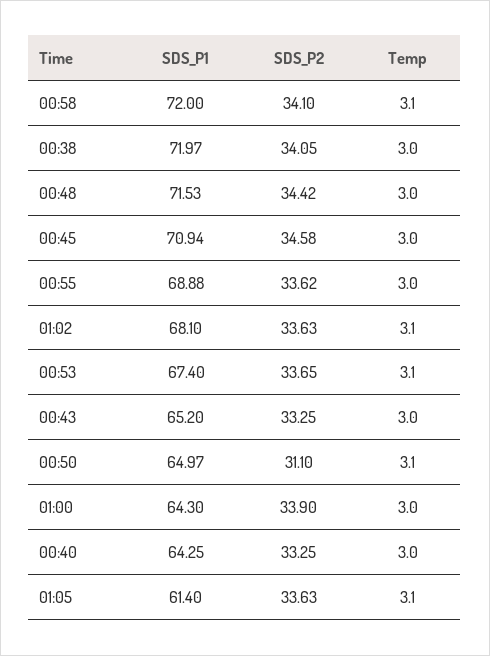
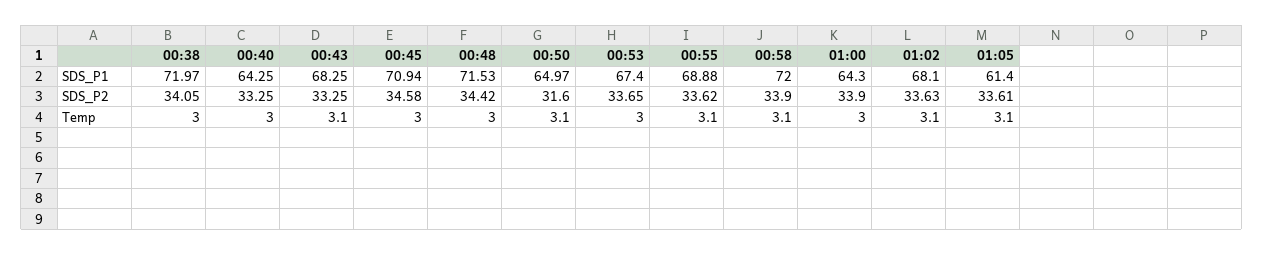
SDS_P2, 00:58: 34.1 -> 33.9
Temp, 00:55: 3 -> 3.1
Temp, 00:53: 3.1 -> 3
SDS_P1, 00:43: 65.2 -> 68.25
Temp, 00:43: 3 -> 3.1
SDS_P2, 00:50: 31.1 -> 31.6
SDS_P2, 01:05: 33.63 -> 33.61

